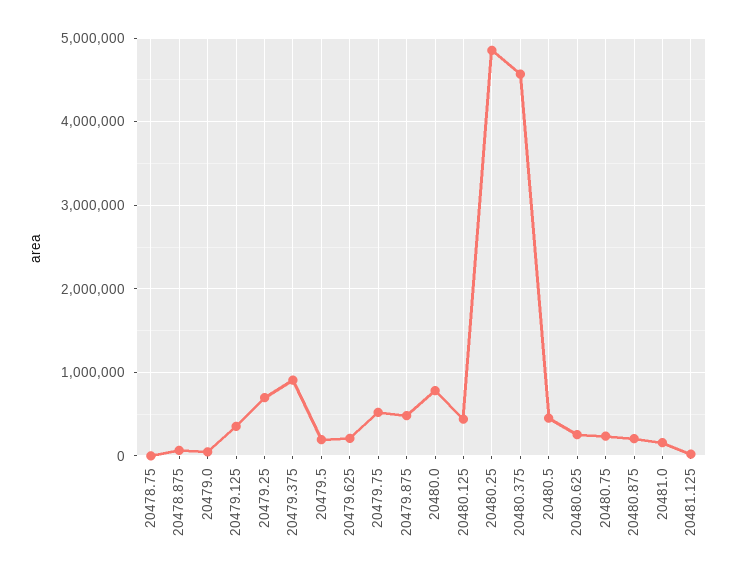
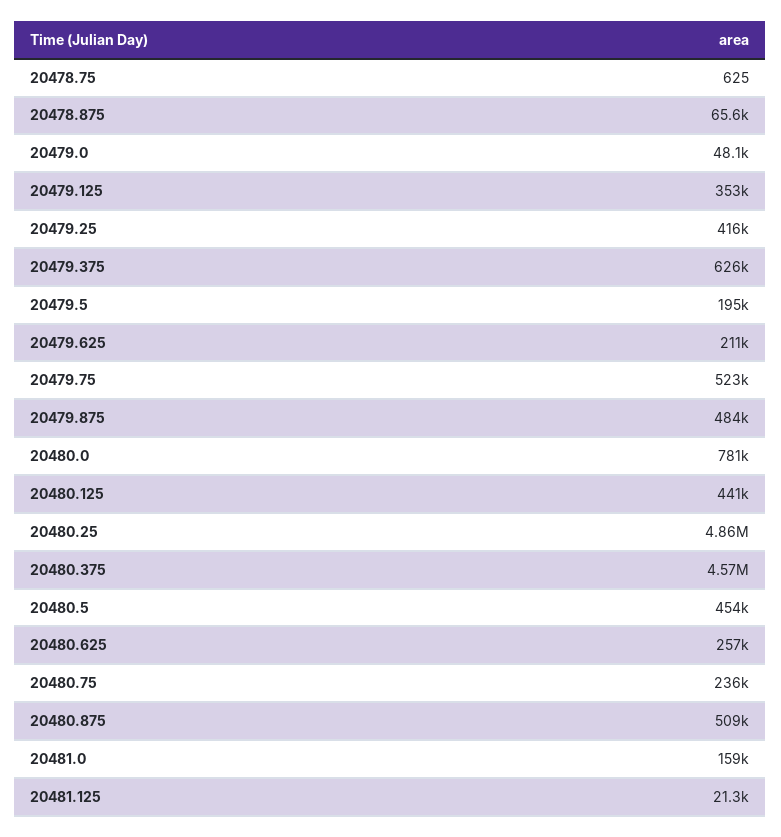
20479.25: 700000 -> 416000
20479.375: 900000 -> 626000
20480.875: 200000 -> 509000

